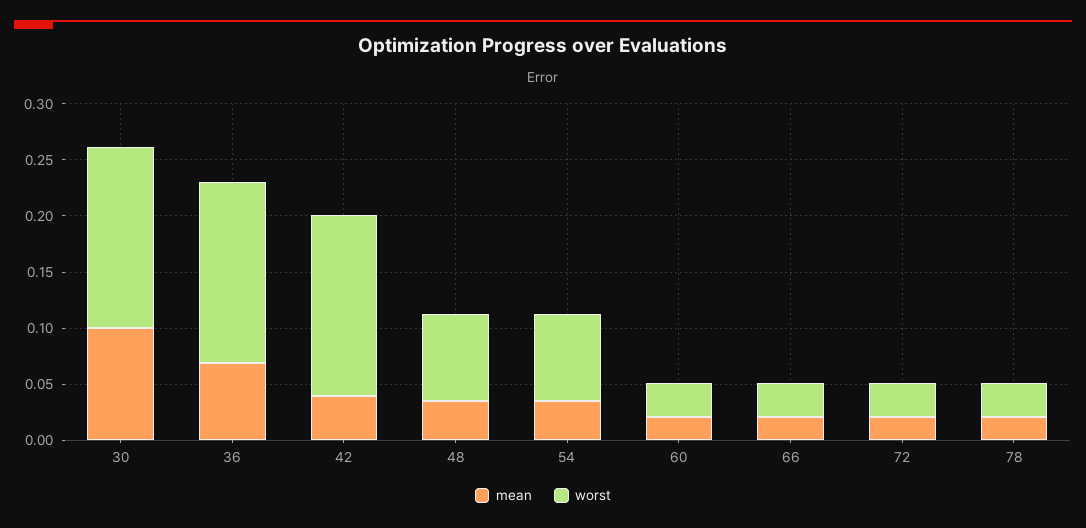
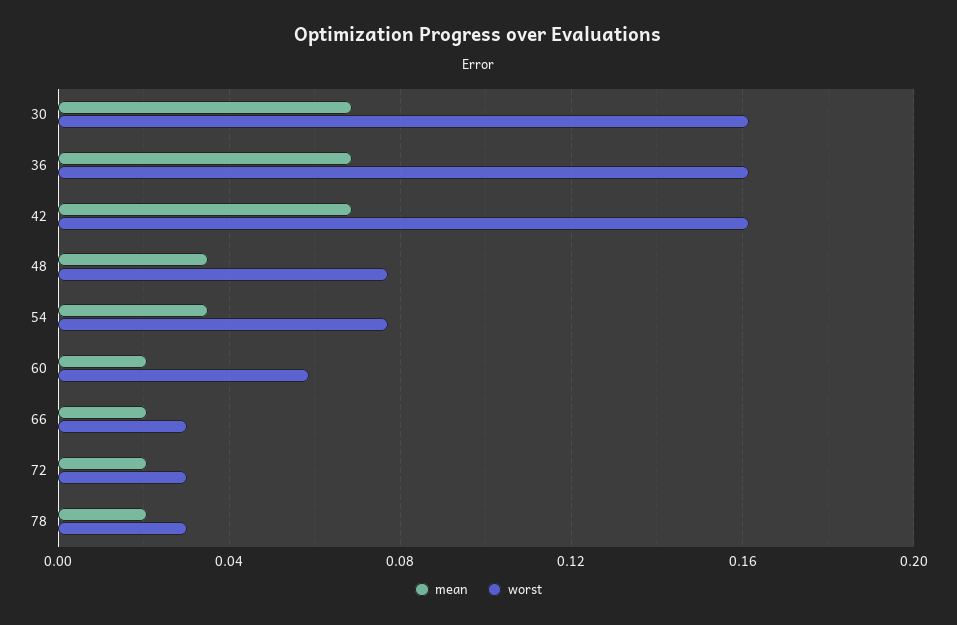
mean, 30: 0.1 -> 0.07
mean, 42: 0.04 -> 0.07
worst, 60: 0.03 -> 0.06

